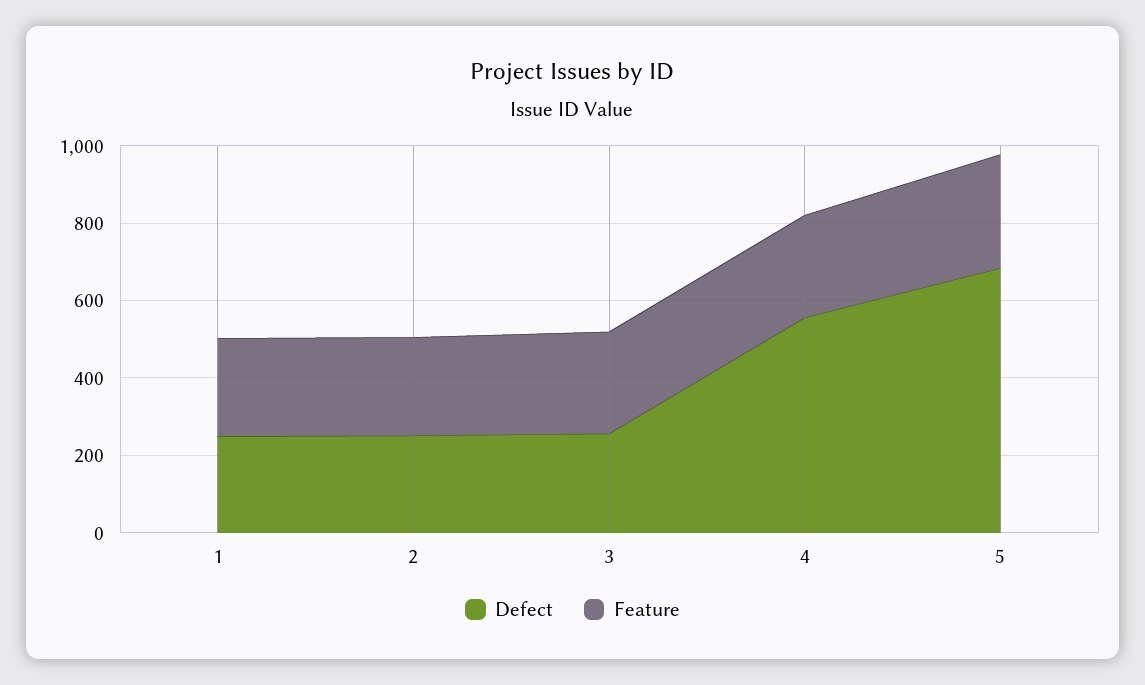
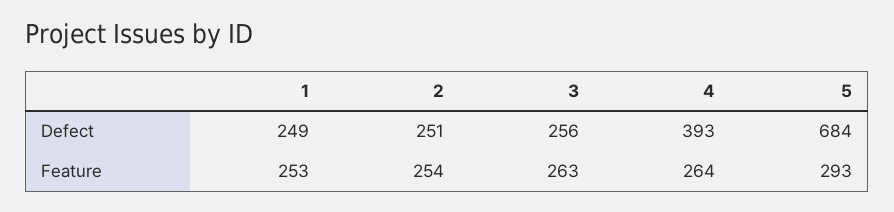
Defect, 4: 550 -> 393

